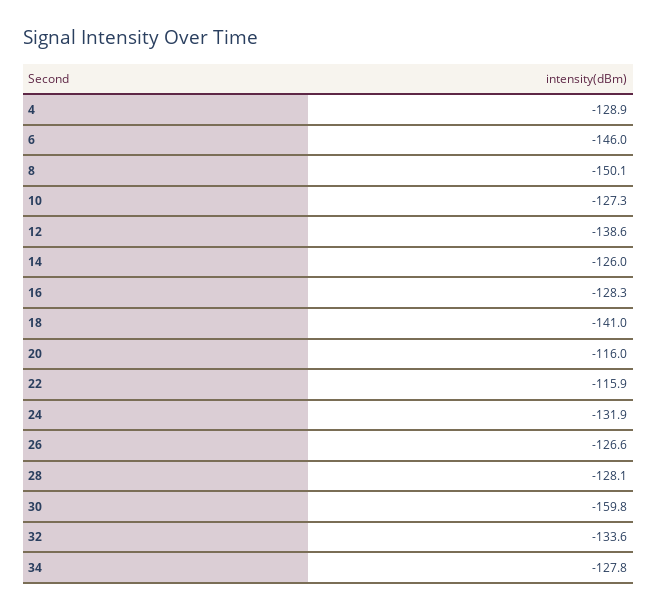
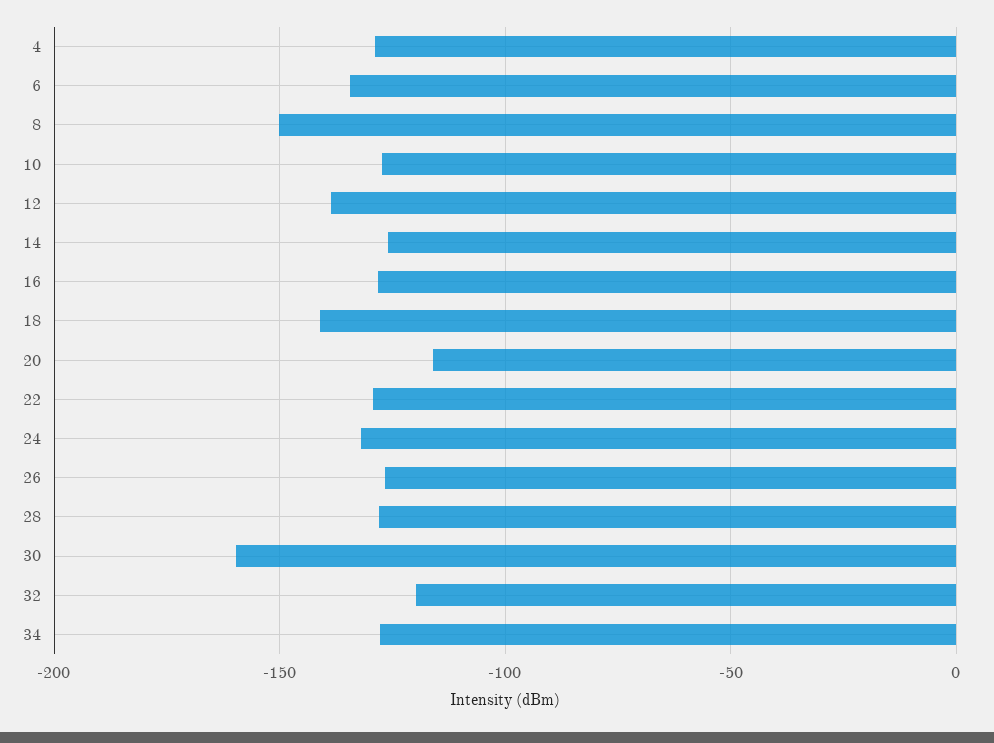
6: -146 -> -135
22: -115.9 -> -130
32: -133.6 -> -120

